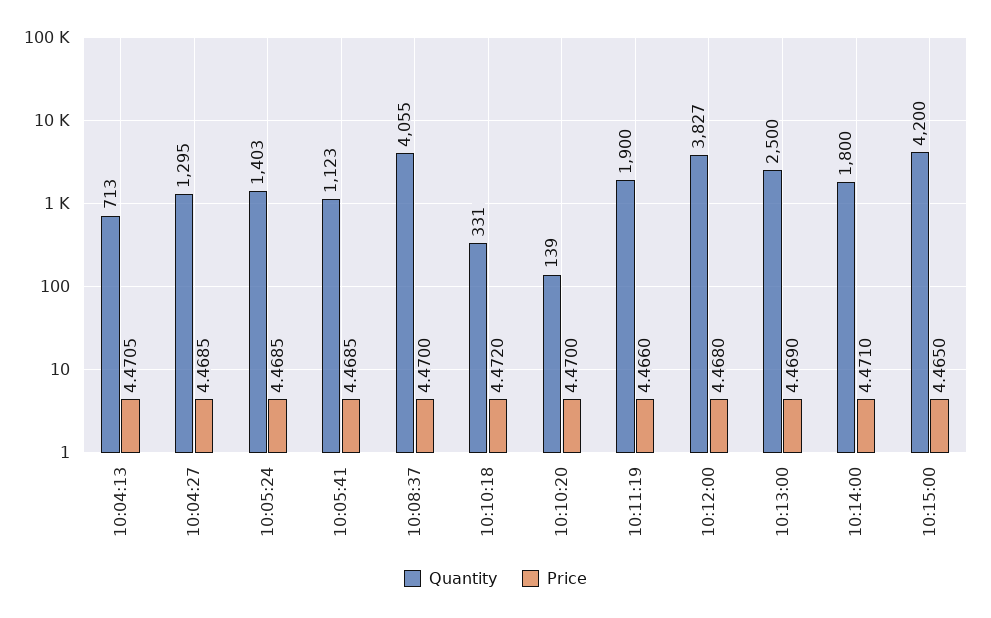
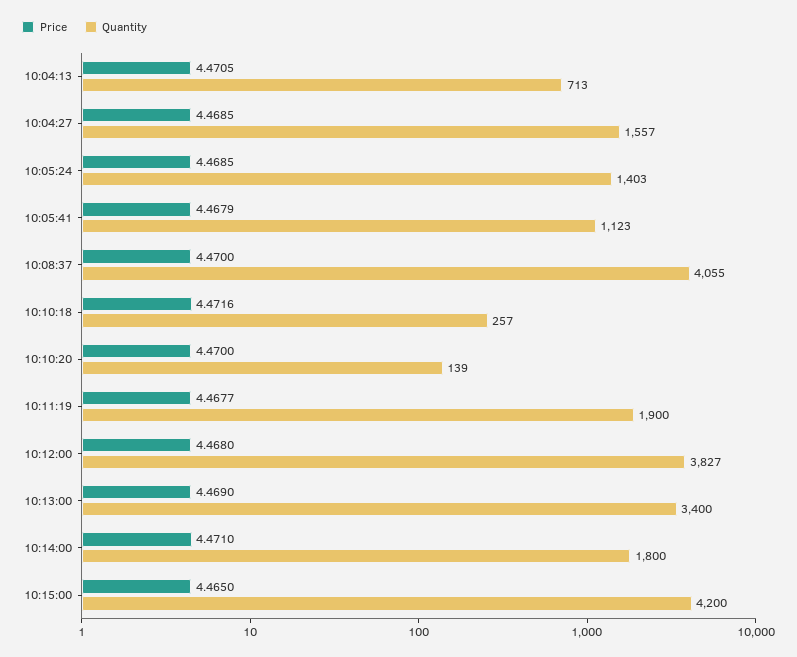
Quantity, 10:04:27: 1295 -> 1557
Price, 10:05:41: 4.4685 -> 4.4679
Quantity, 10:10:18: 331 -> 257
Price, 10:10:18: 4.472 -> 4.4716
Price, 10:11:19: 4.466 -> 4.4677
Quantity, 10:13:00: 2500 -> 3400

